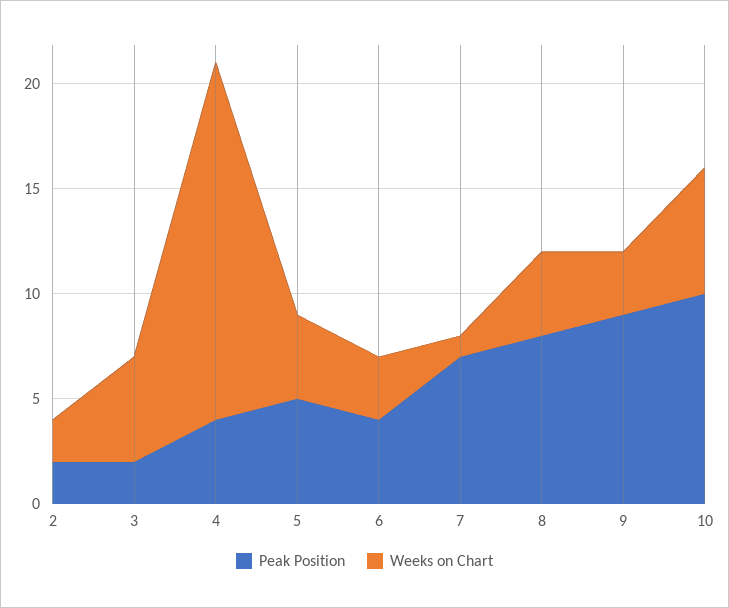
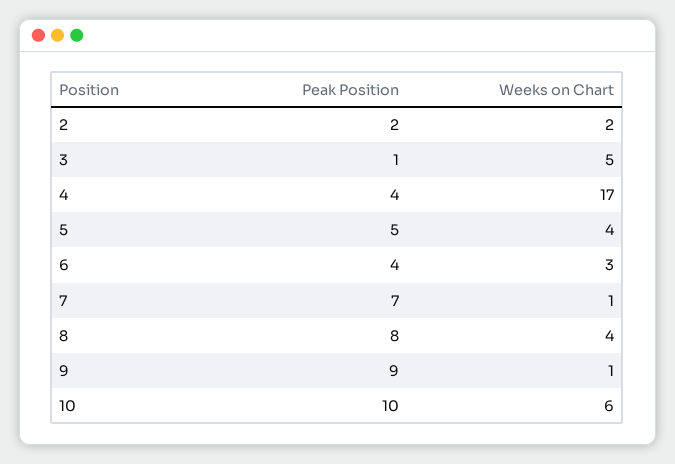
Peak Position, 3: 2 -> 1
Weeks on Chart, 9: 3 -> 1

